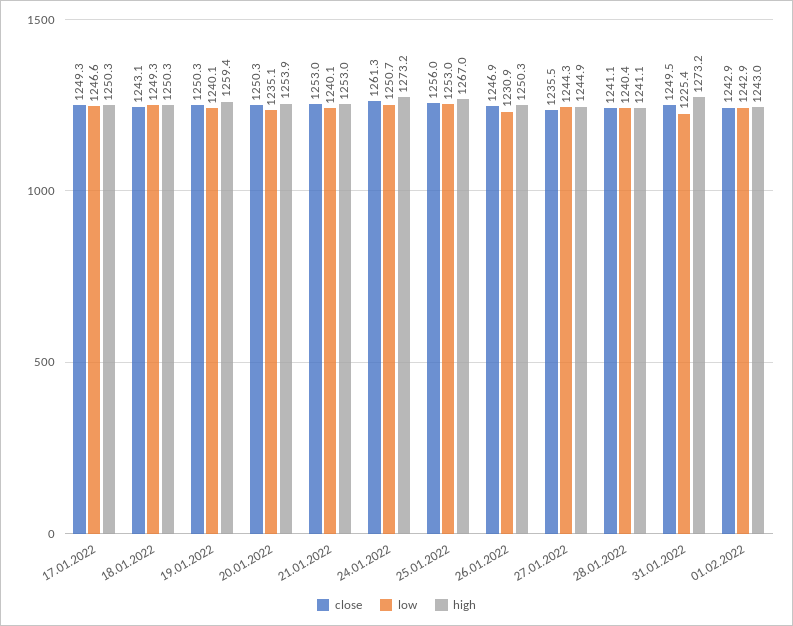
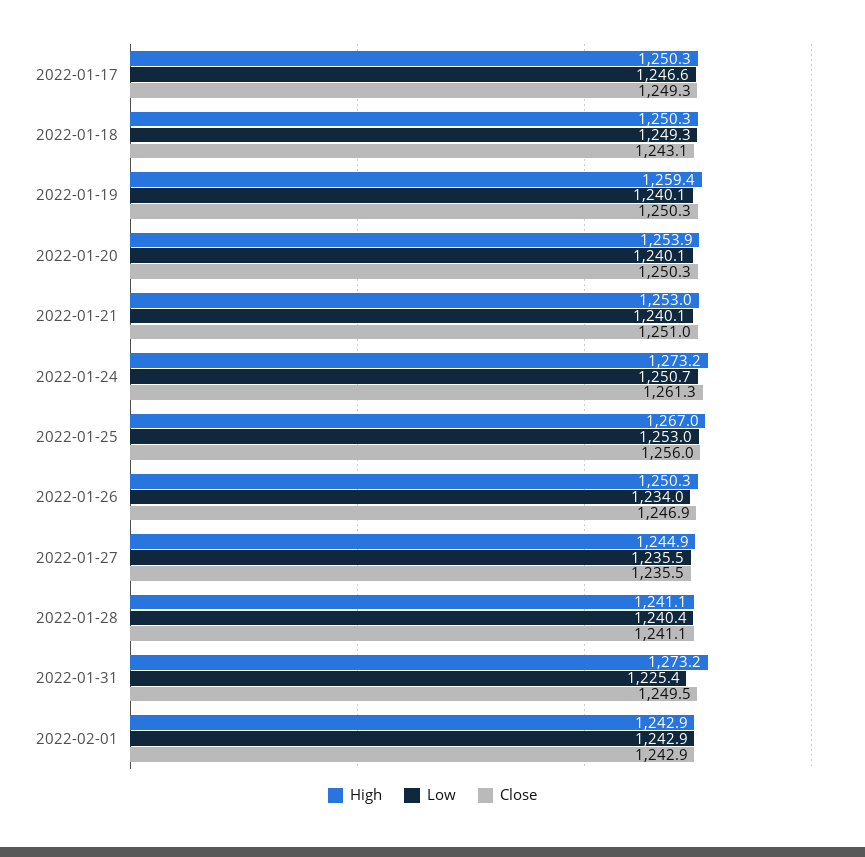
low, 20.01.2022: 1235.1 -> 1240.1
close, 21.01.2022: 1253 -> 1251
low, 26.01.2022: 1230.9 -> 1234
low, 27.01.2022: 1244.3 -> 1235.5
high, 01.02.2022: 1243 -> 1242.9

